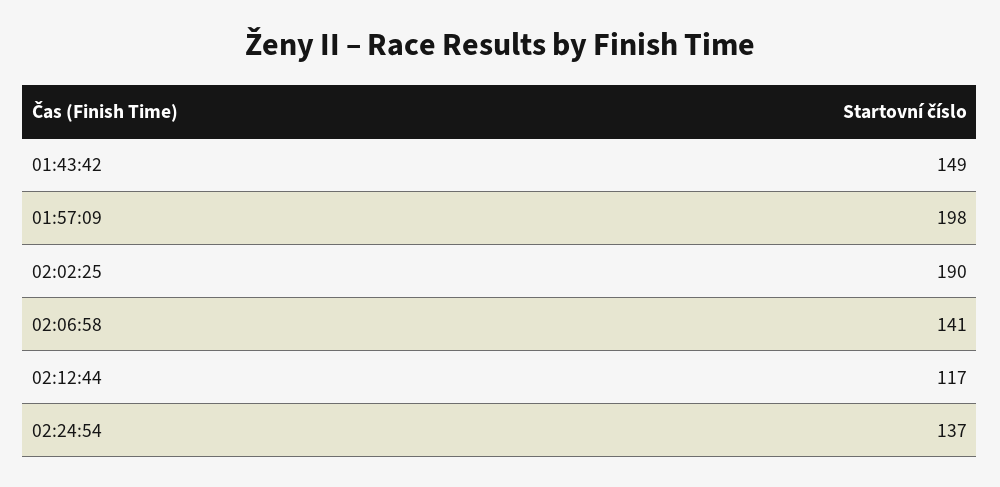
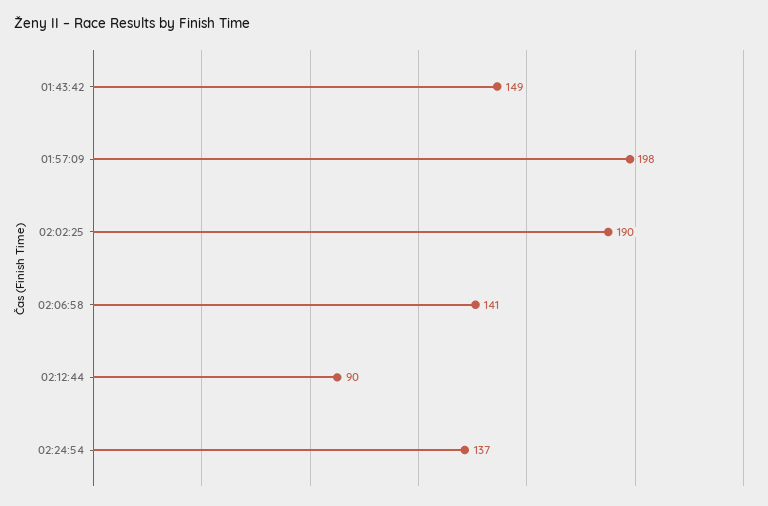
02:12:44: 117 -> 90

